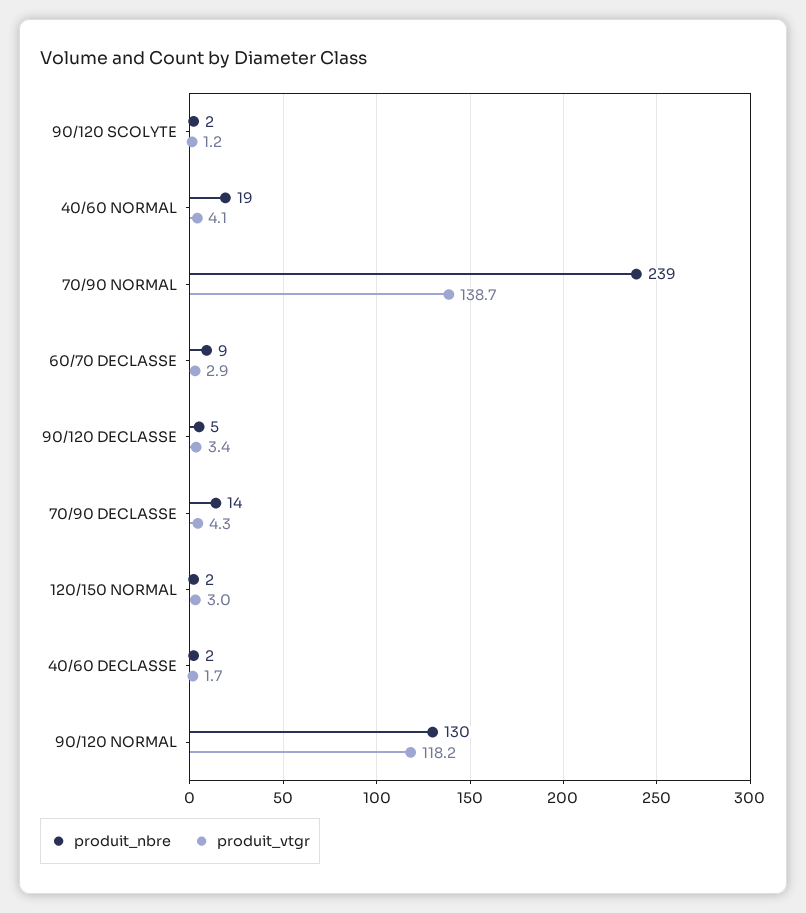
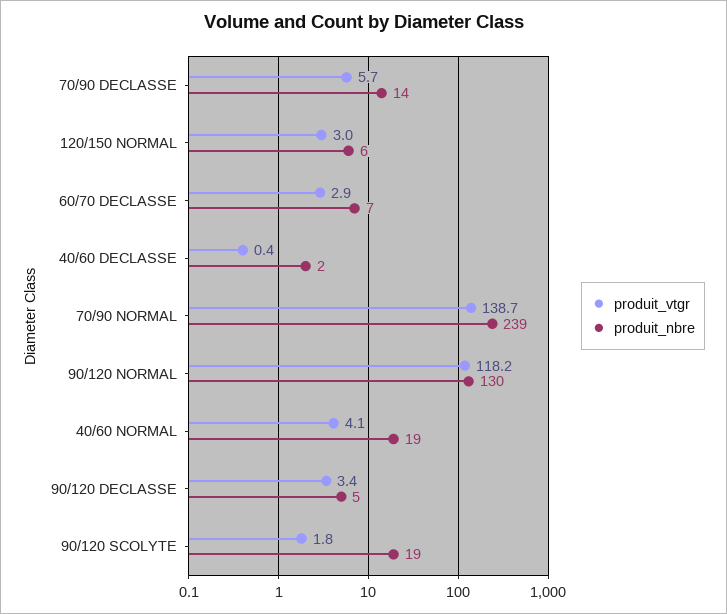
produit_nbre, 90/120 SCOLYTE: 2 -> 19
produit_vtgr, 90/120 SCOLYTE: 1.2 -> 1.8
produit_nbre, 60/70 DECLASSE: 9 -> 7
produit_vtgr, 70/90 DECLASSE: 4.3 -> 5.7
produit_nbre, 120/150 NORMAL: 2 -> 6
produit_vtgr, 40/60 DECLASSE: 1.7 -> 0.4

